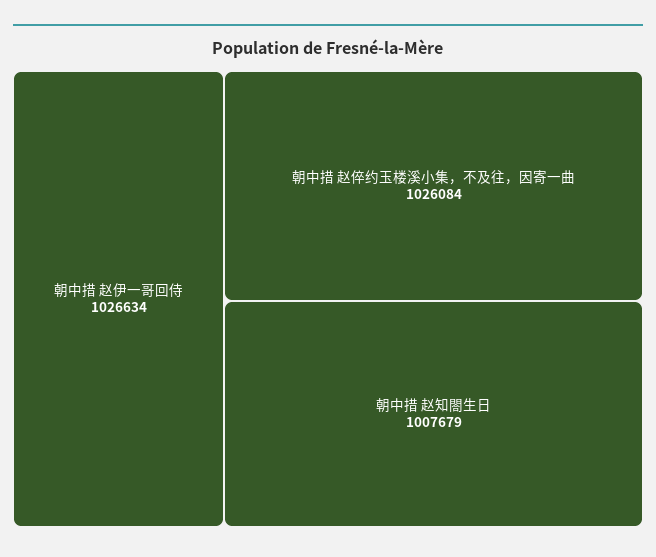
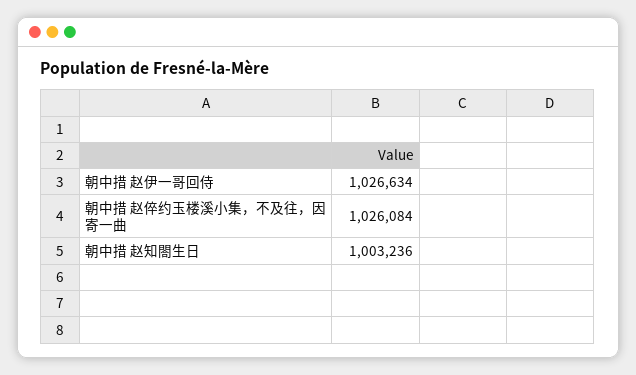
朝中措 赵知閤生日: 1007679 -> 1003236

